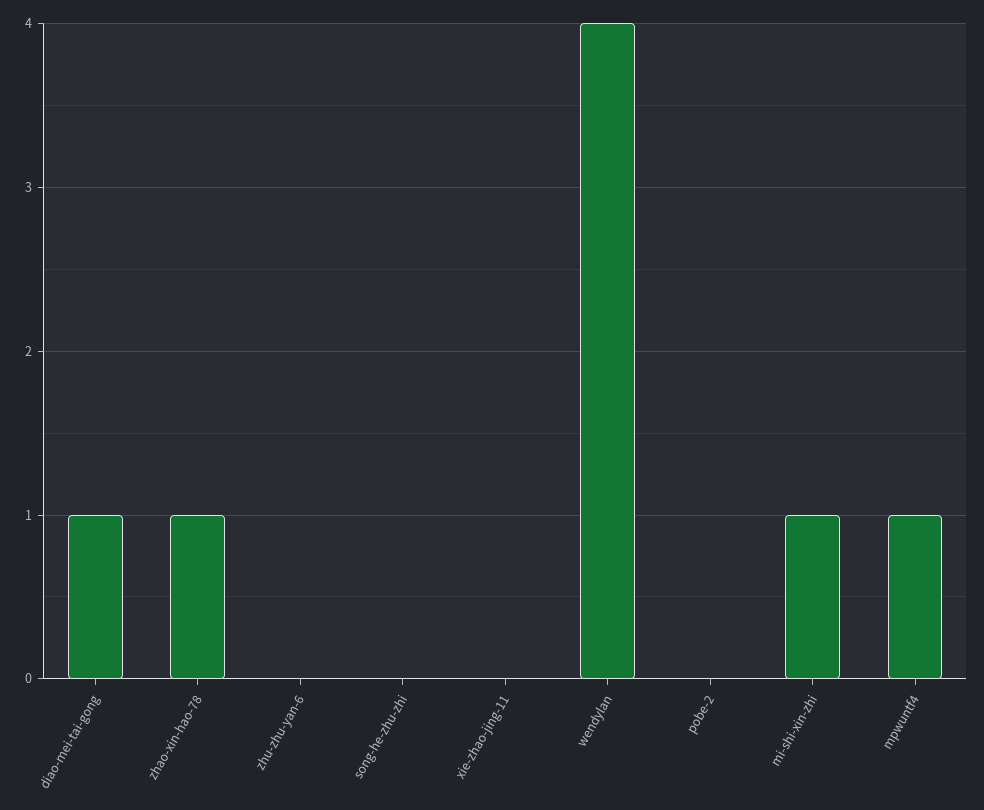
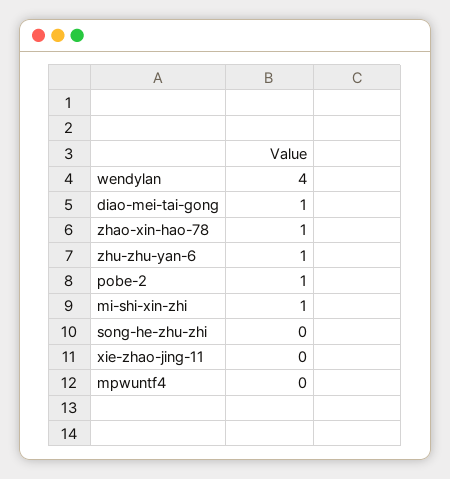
zhu-zhu-yan-6: 0 -> 1
pobe-2: 0 -> 1
mpwuntf4: 1 -> 0

